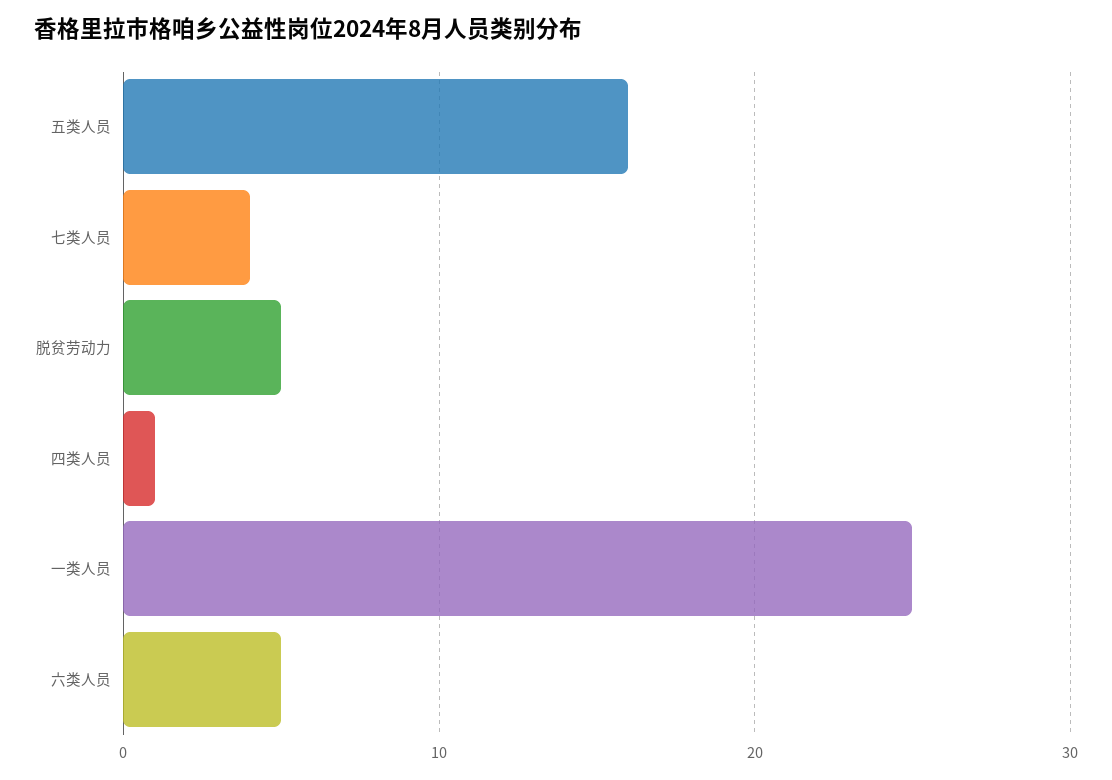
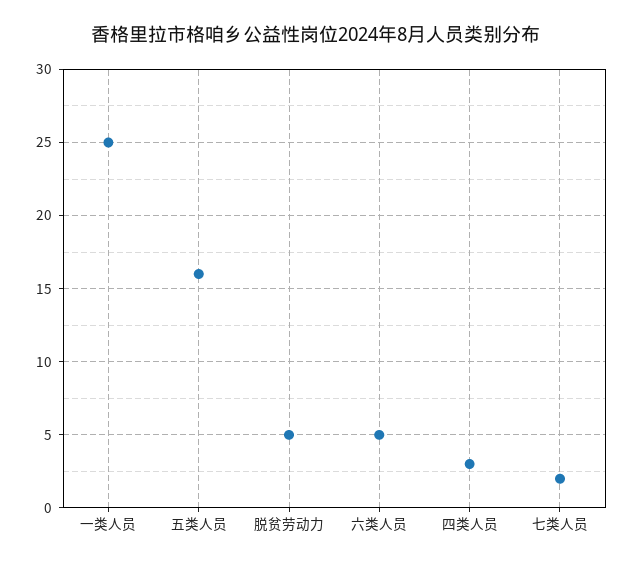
七类人员: 4 -> 2
四类人员: 1 -> 3

